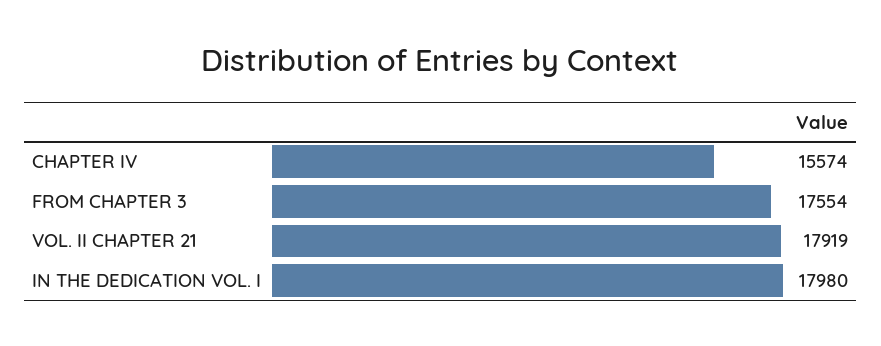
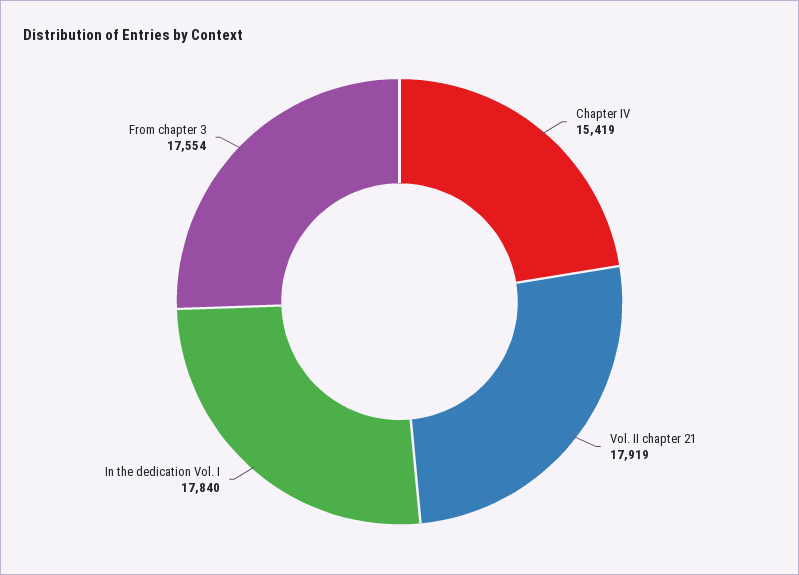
CHAPTER IV: 15574 -> 15419
IN THE DEDICATION VOL. I: 17980 -> 17840

